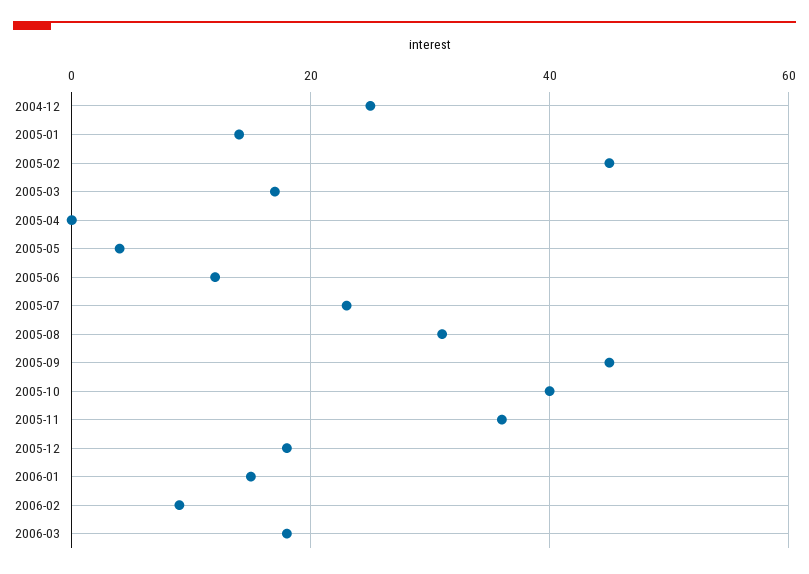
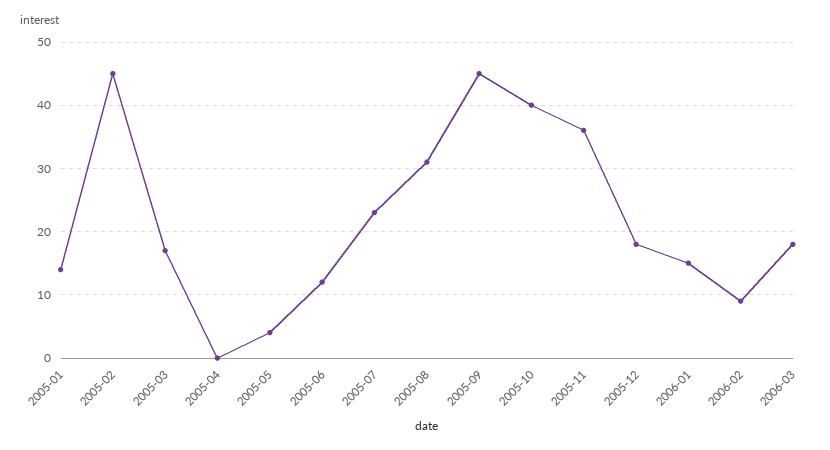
2004-12: 25 -> none

